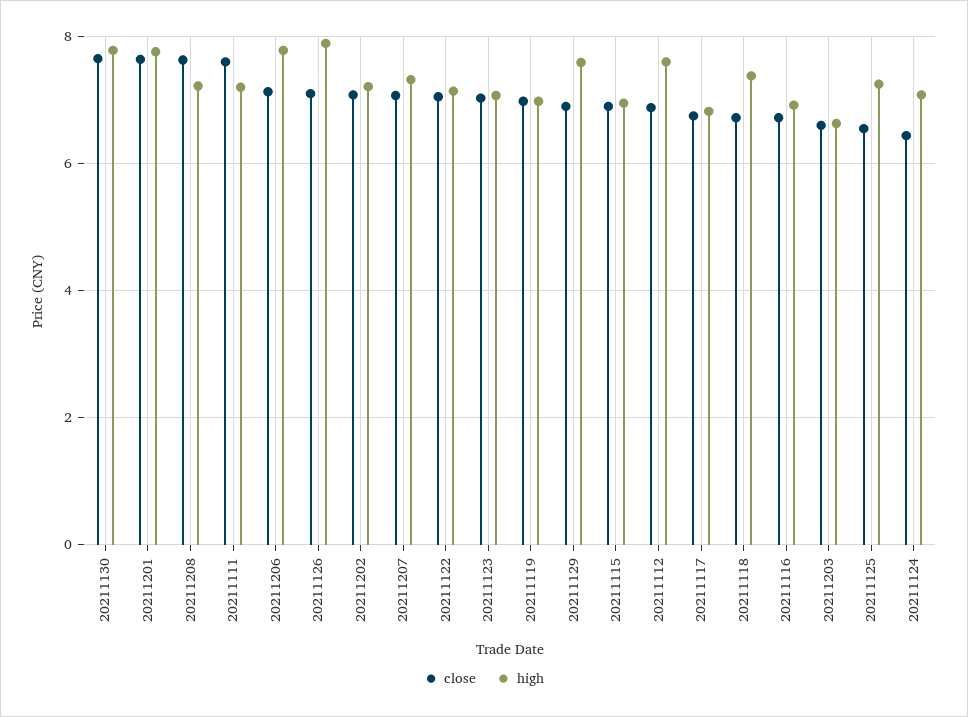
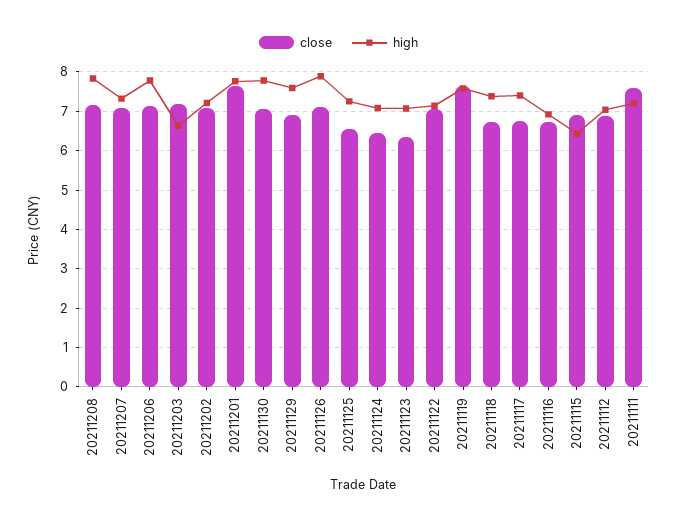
close, 20211130: 7.6 -> 7
close, 20211208: 7.6 -> 7.2
high, 20211208: 7.2 -> 7.8
close, 20211123: 7 -> 6.4
close, 20211119: 7 -> 7.6
high, 20211119: 7 -> 7.6
high, 20211115: 7 -> 6.4
high, 20211112: 7.6 -> 7
high, 20211117: 6.8 -> 7.4
close, 20211203: 6.6 -> 7.2

